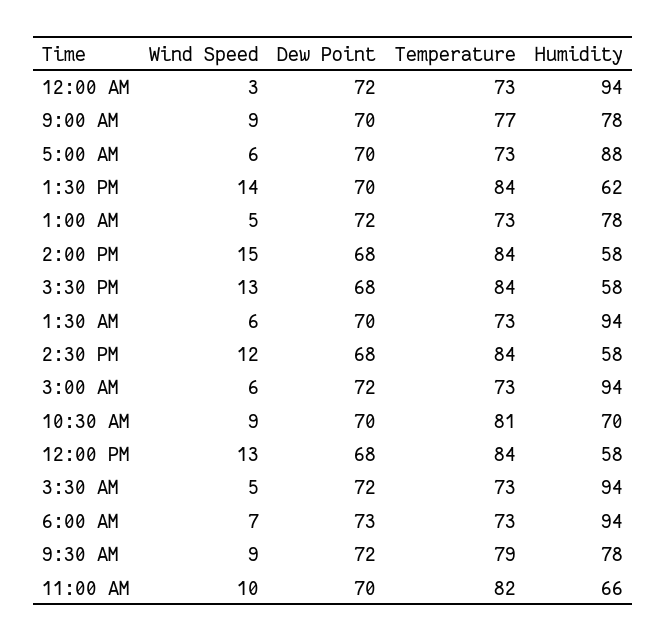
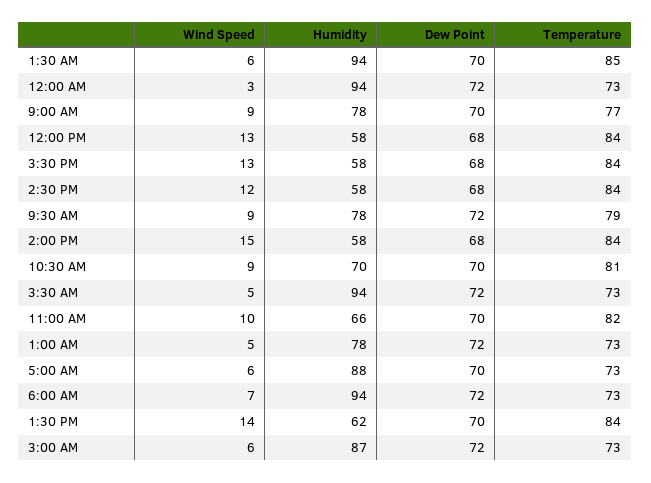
Temperature, 1:30 AM: 73 -> 85
Humidity, 3:00 AM: 94 -> 87
Dew Point, 6:00 AM: 73 -> 72

